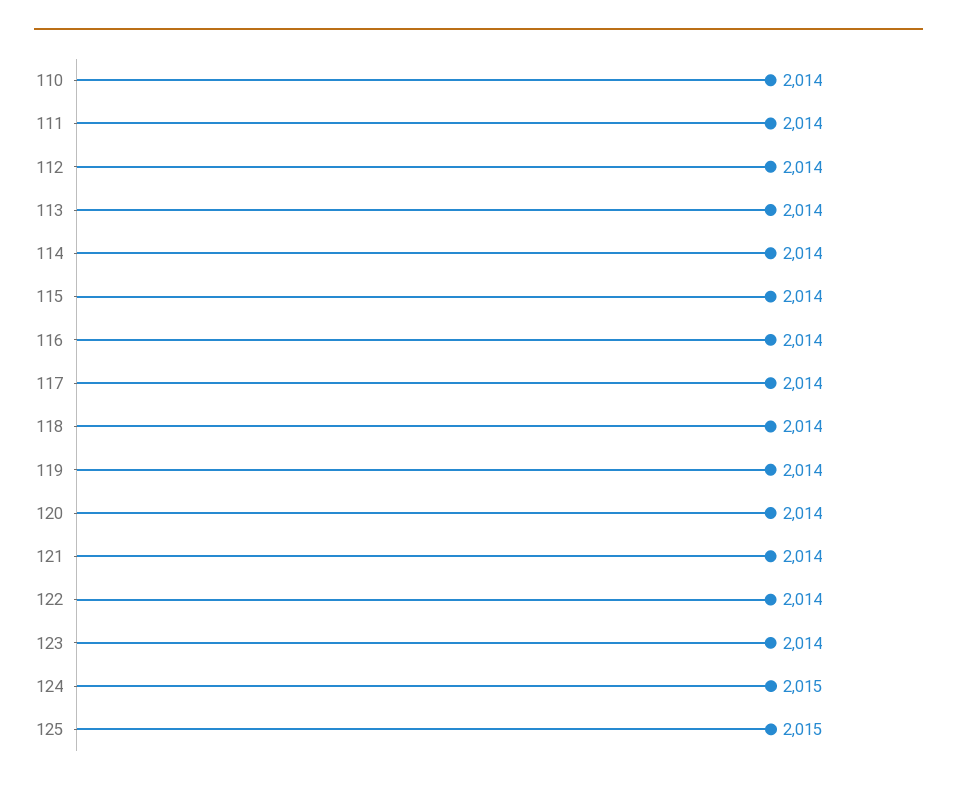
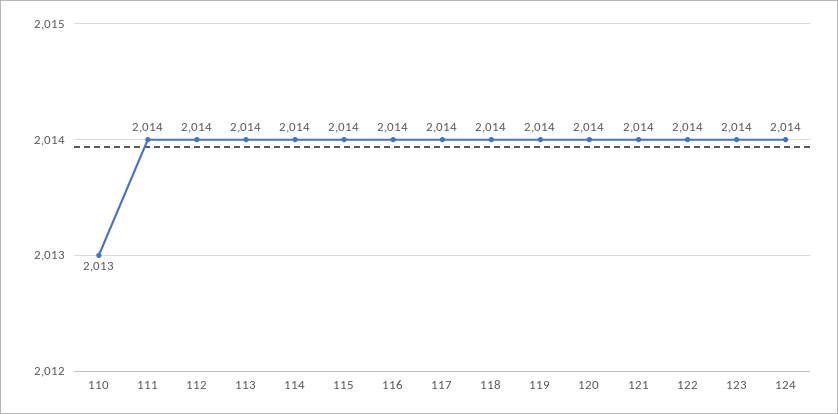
110: 2014 -> 2013
124: 2015 -> 2014
125: 2015 -> none

